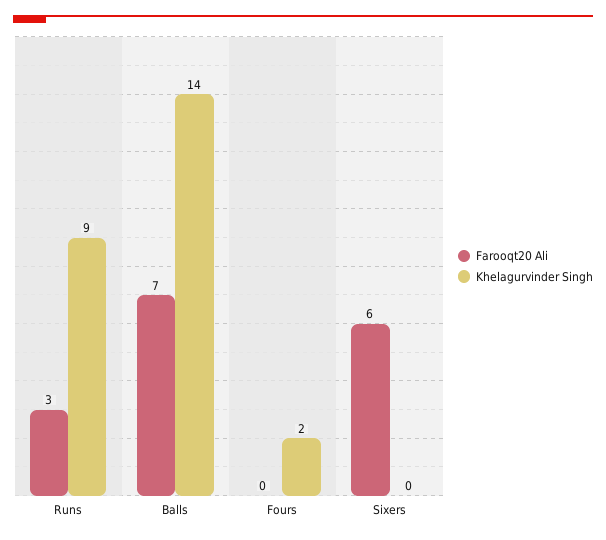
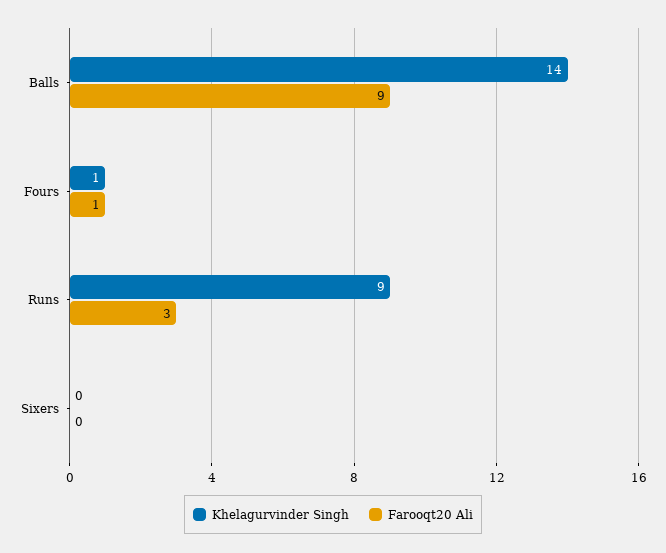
Farooqt20 Ali, Balls: 7 -> 9
Farooqt20 Ali, Fours: 0 -> 1
Khelagurvinder Singh, Fours: 2 -> 1
Farooqt20 Ali, Sixers: 6 -> 0

